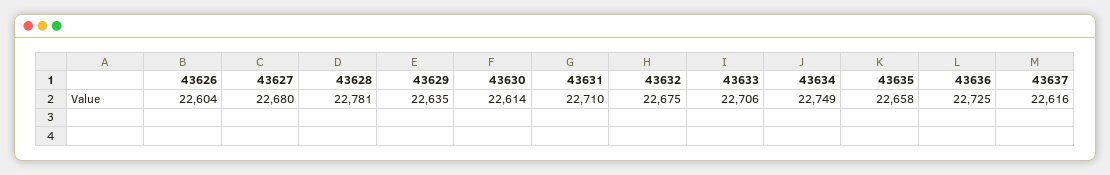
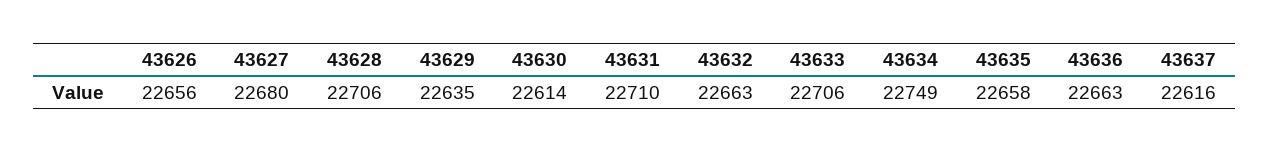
43626: 22604 -> 22656
43628: 22781 -> 22706
43632: 22675 -> 22663
43636: 22725 -> 22663

